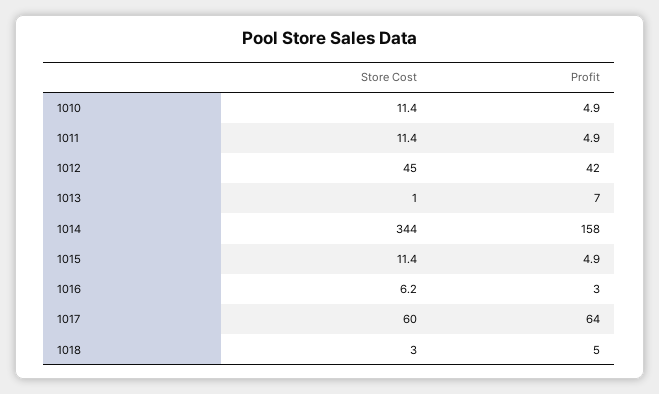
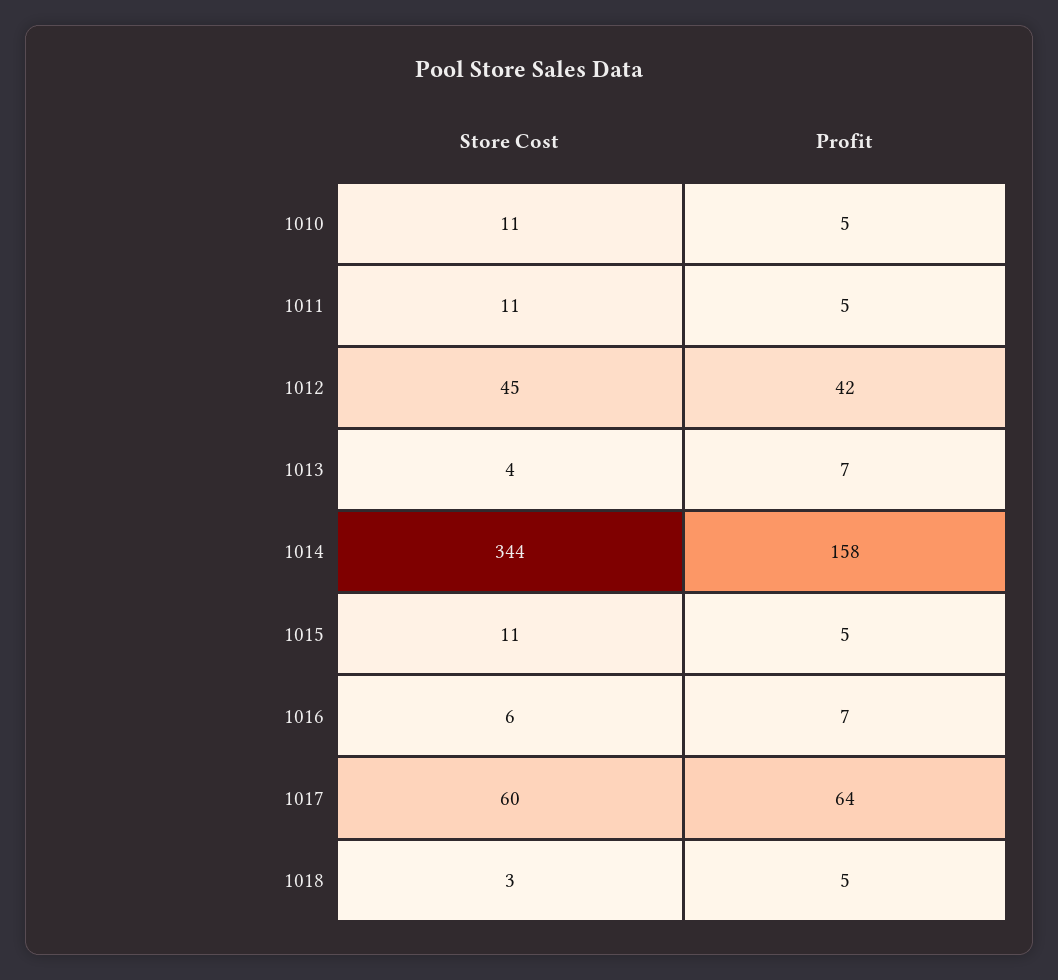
Store Cost, 1013: 1 -> 4
Profit, 1016: 3 -> 7

